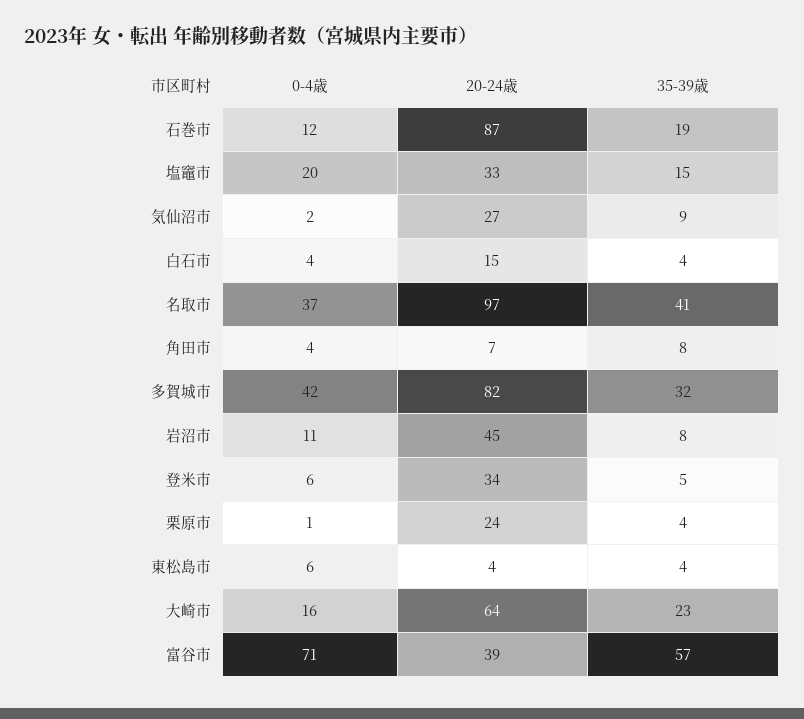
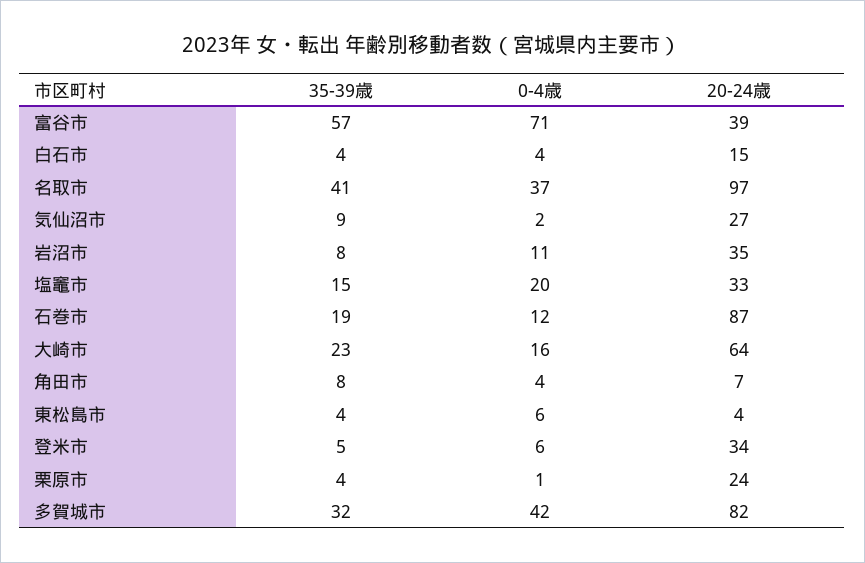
20-24歳, 岩沼市: 45 -> 35

